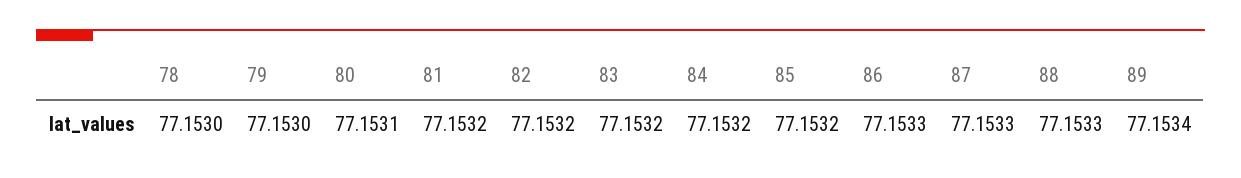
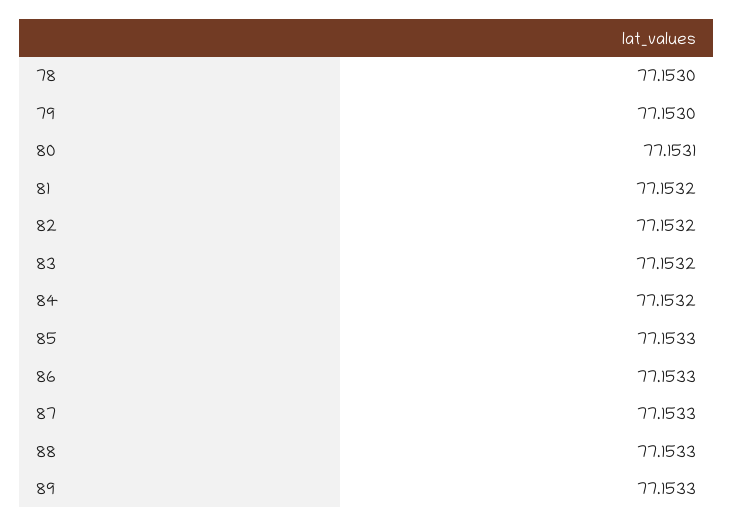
85: 77.1532 -> 77.1533
89: 77.1534 -> 77.1533

